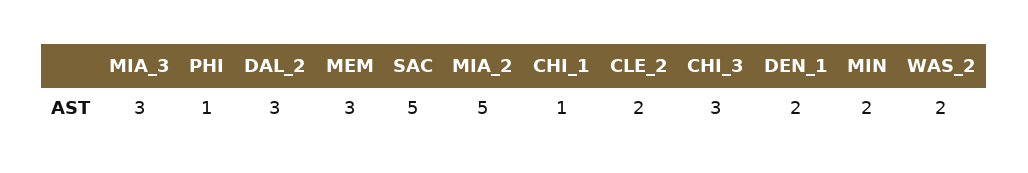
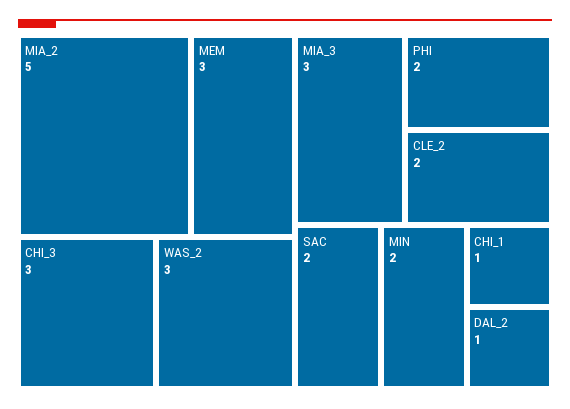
PHI: 1 -> 2
DAL_2: 3 -> 1
SAC: 5 -> 2
DEN_1: 2 -> none
WAS_2: 2 -> 3

